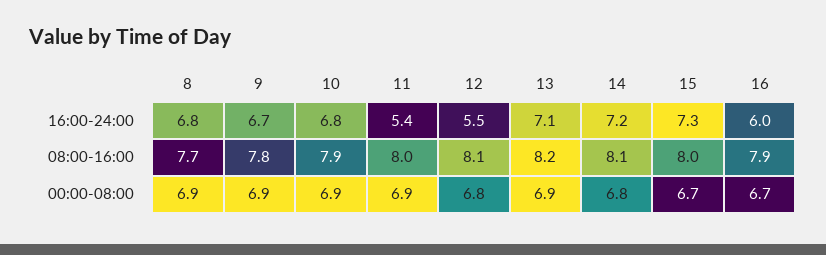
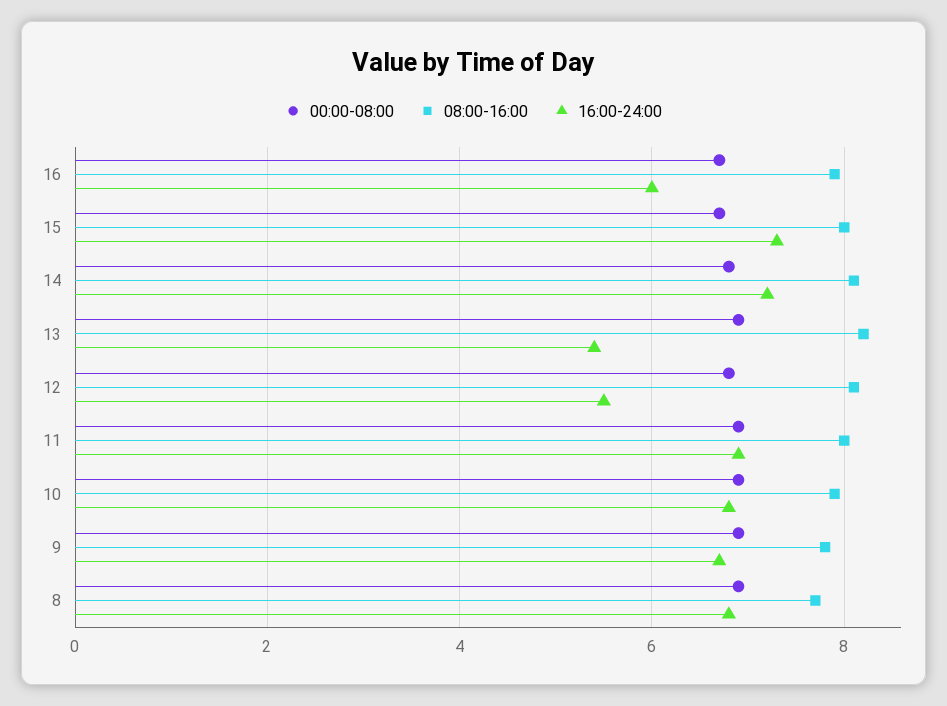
16:00-24:00, 11: 5.4 -> 7
16:00-24:00, 13: 7.1 -> 5.5

